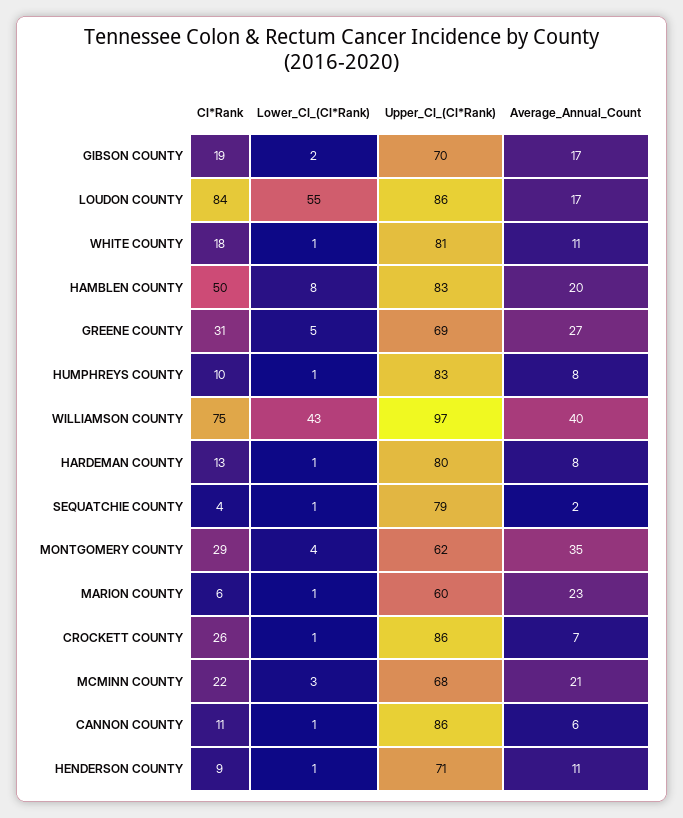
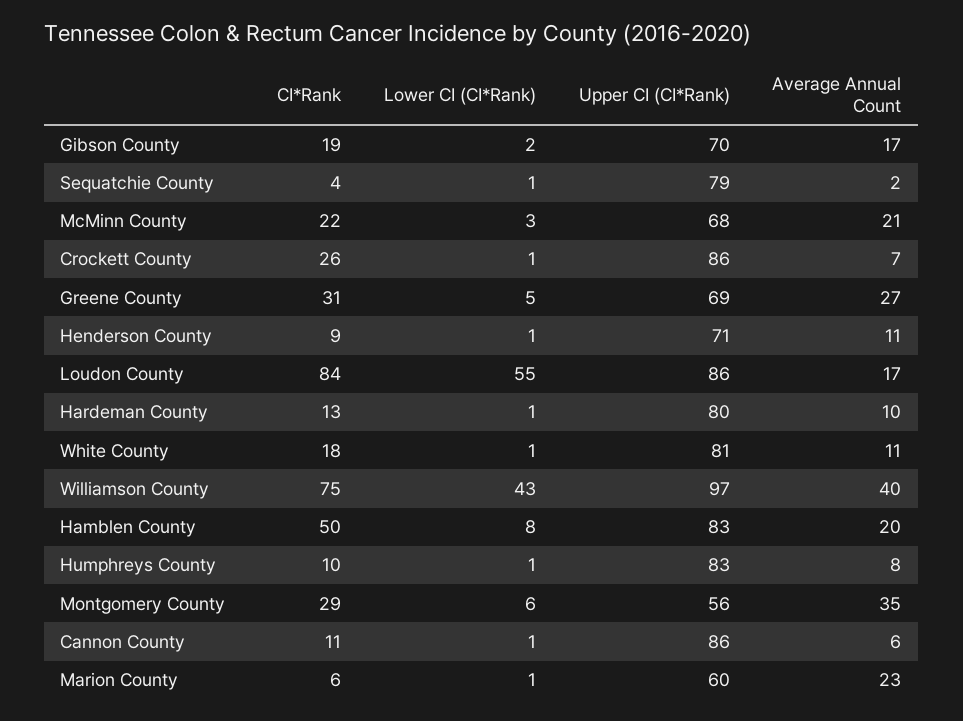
Average_Annual_Count, HARDEMAN COUNTY: 8 -> 10
Lower_CI_(CI*Rank), MONTGOMERY COUNTY: 4 -> 6
Upper_CI_(CI*Rank), MONTGOMERY COUNTY: 62 -> 56

